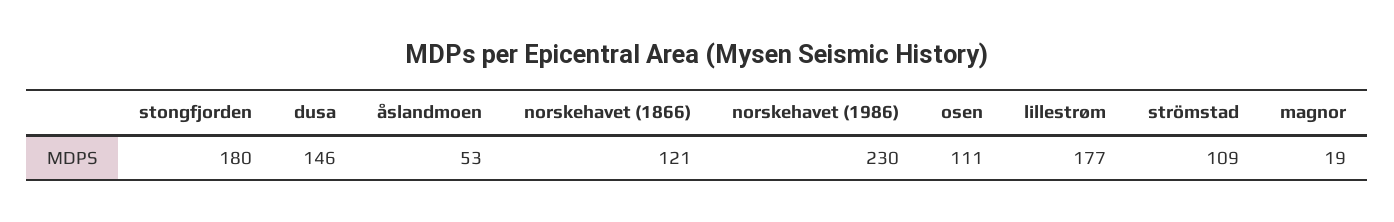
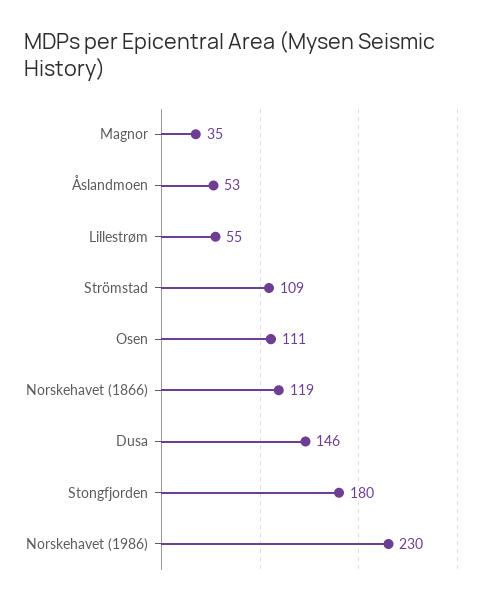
norskehavet (1866): 121 -> 119
lillestrøm: 177 -> 55
magnor: 19 -> 35

